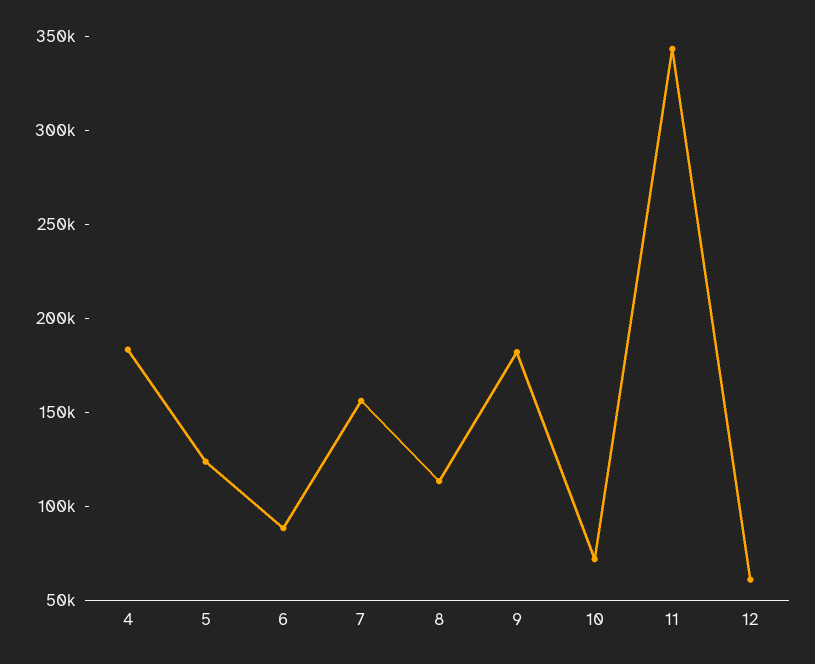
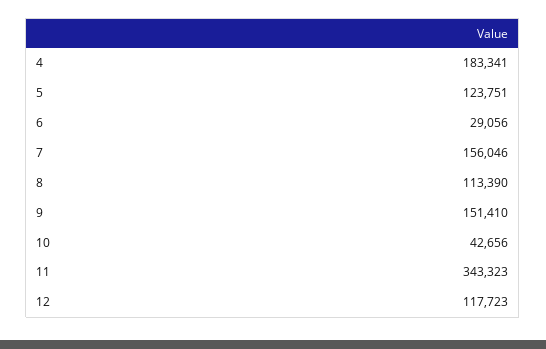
6: 90000 -> 29056
9: 180000 -> 151410
10: 70000 -> 42656
12: 60000 -> 117723

